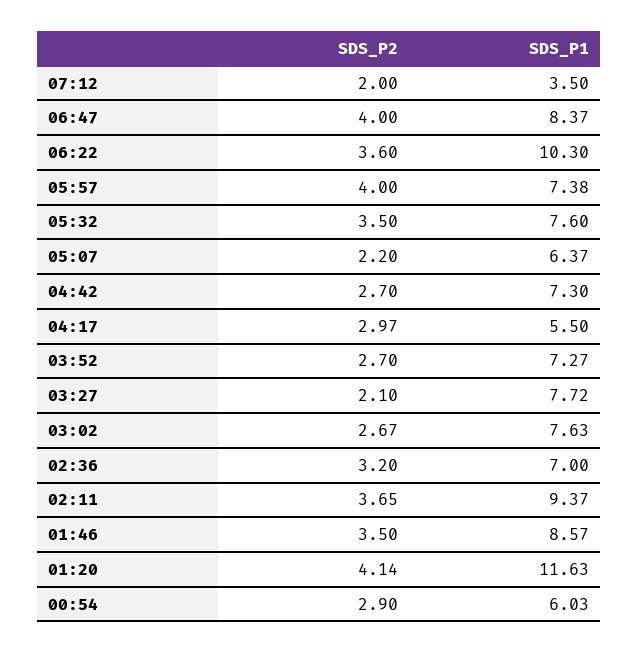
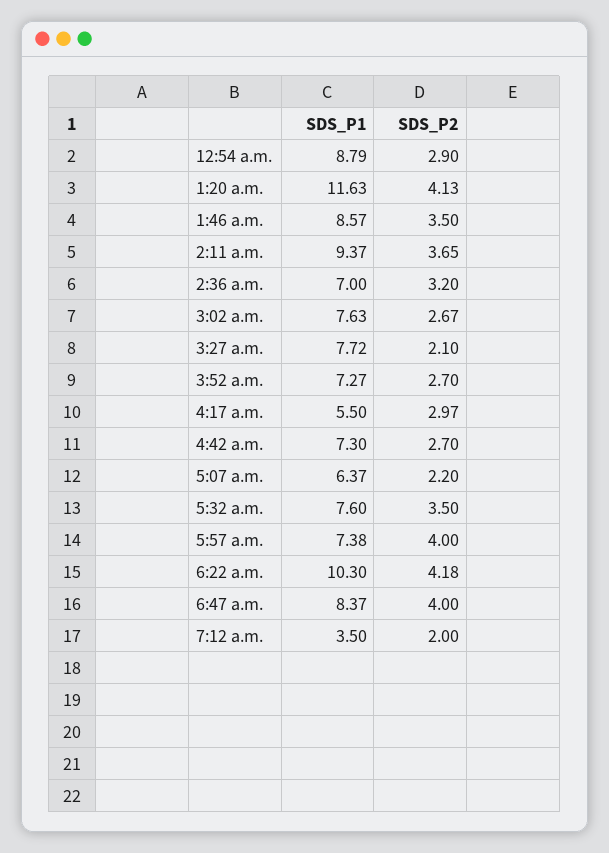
SDS_P2, 06:22: 3.6 -> 4.18
SDS_P2, 01:20: 4.14 -> 4.13
SDS_P1, 00:54: 6.03 -> 8.79

